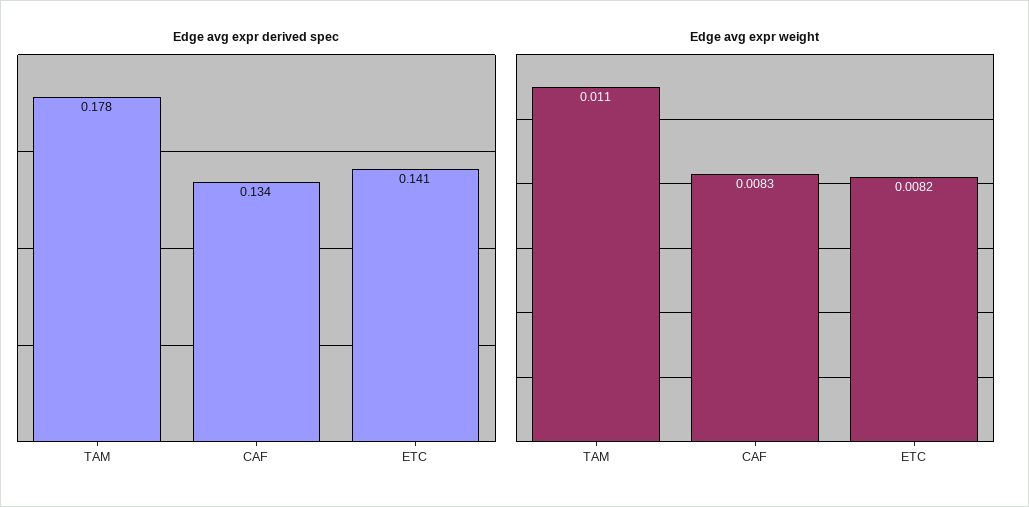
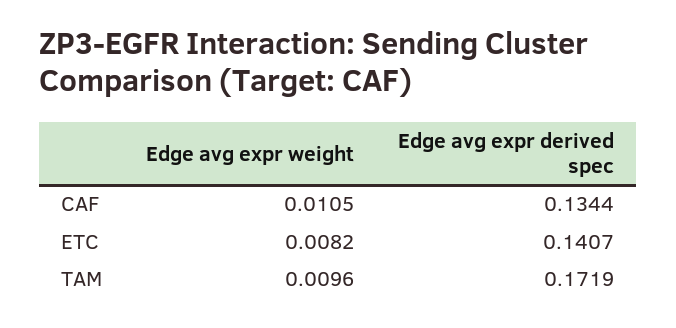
Edge avg expr derived spec, TAM: 0.178 -> 0.1719
Edge avg expr weight, TAM: 0.011 -> 0.0096
Edge avg expr weight, CAF: 0.0083 -> 0.0105

